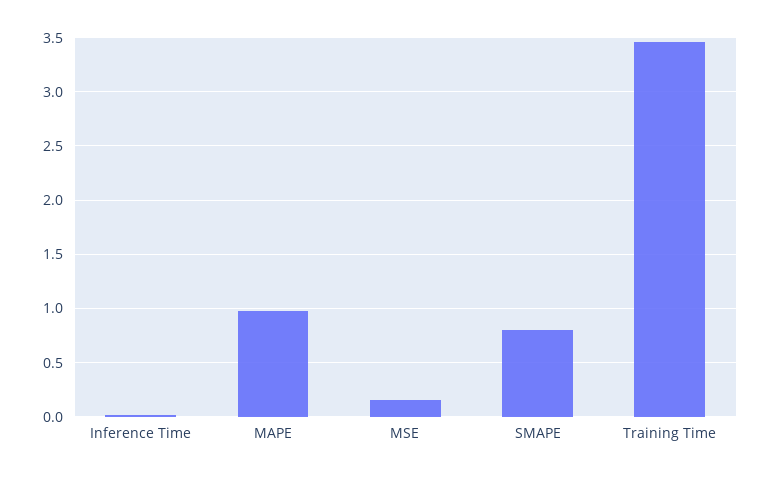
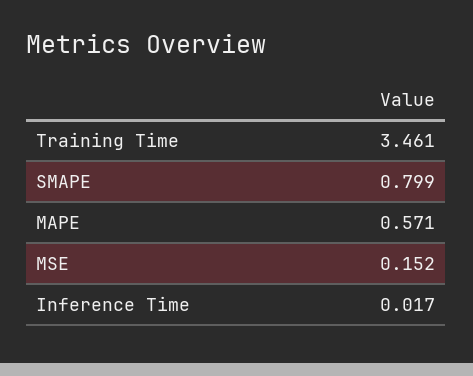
MAPE: 1 -> 0.571

